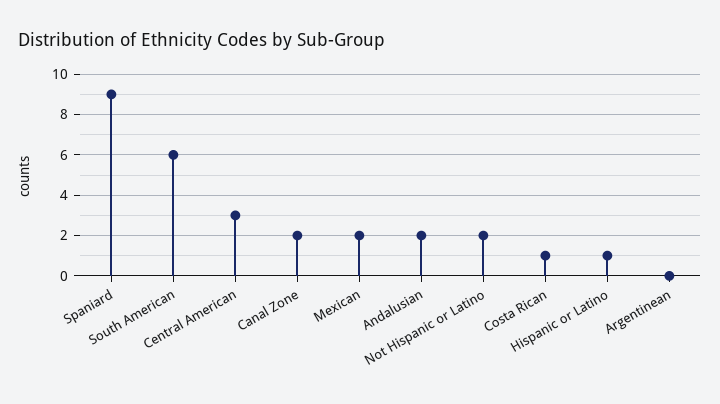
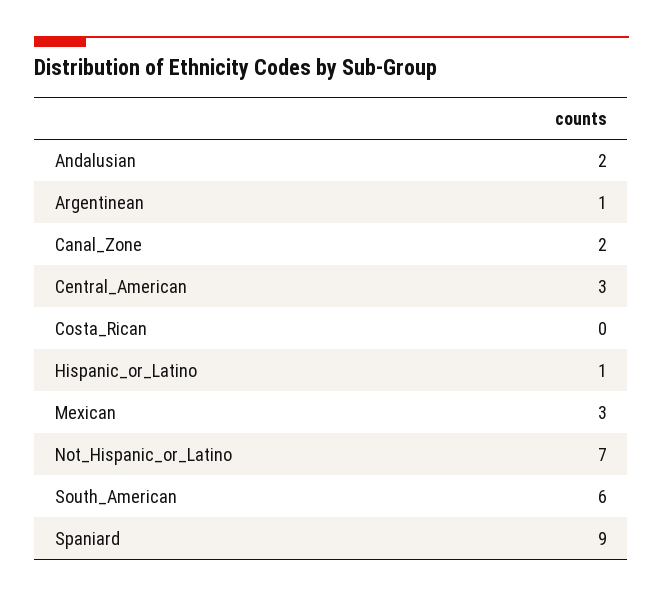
Mexican: 2 -> 3
Not Hispanic or Latino: 2 -> 7
Costa Rican: 1 -> 0
Argentinean: 0 -> 1

